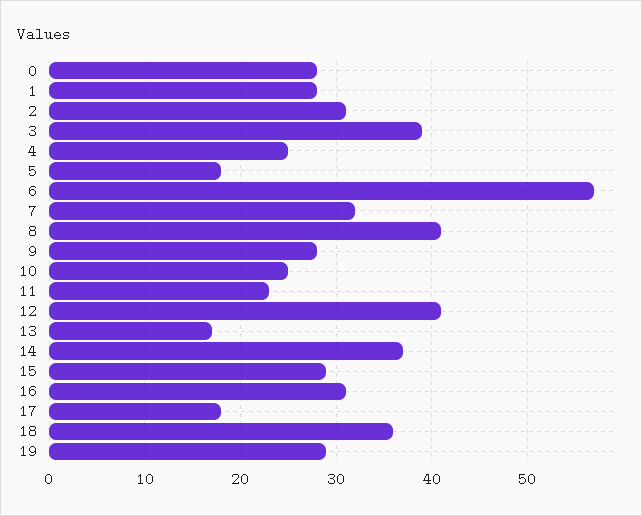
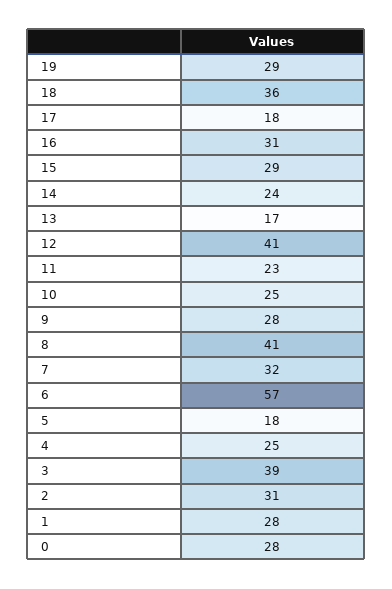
14: 37 -> 24

